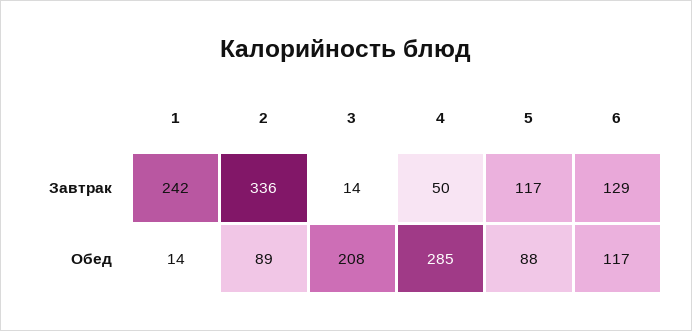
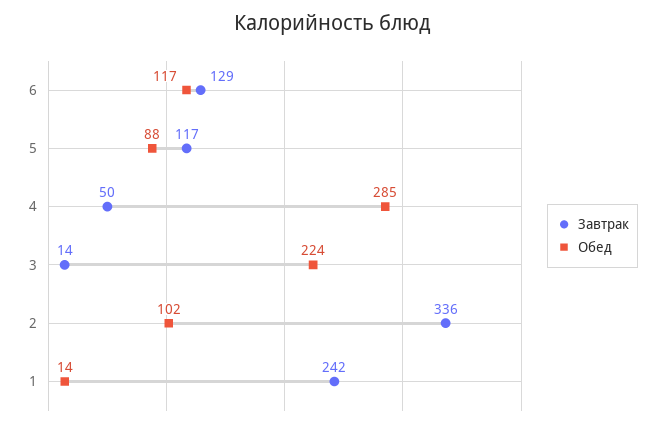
Обед, 2: 89 -> 102
Обед, 3: 208 -> 224

